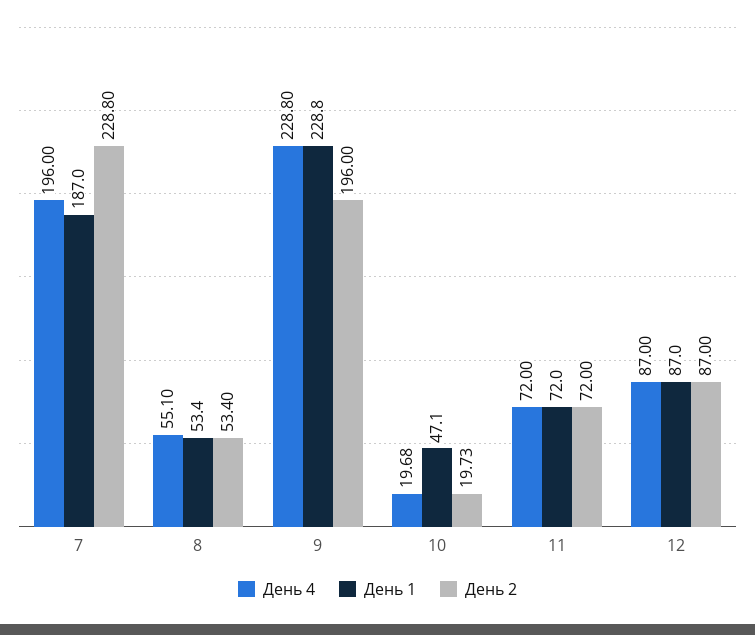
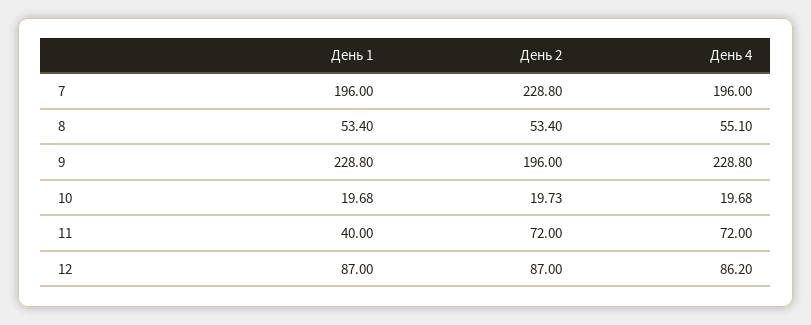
День 1, 7: 187 -> 196
День 1, 10: 47.1 -> 19.68
День 1, 11: 72 -> 40
День 4, 12: 87 -> 86.2

